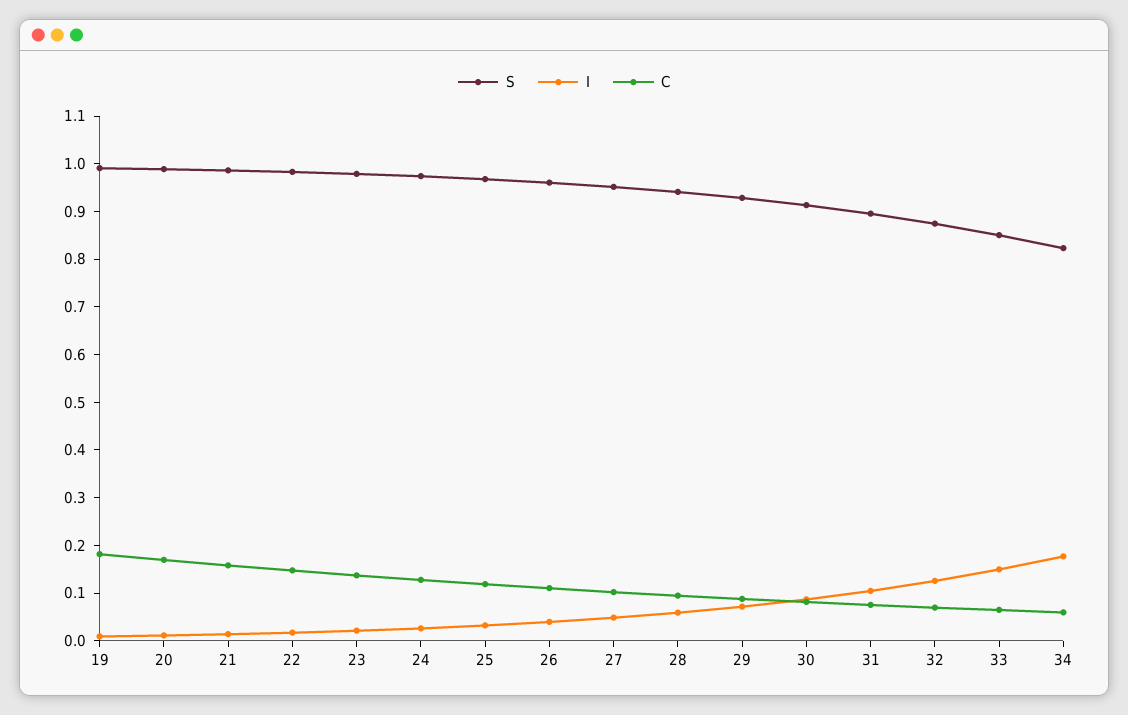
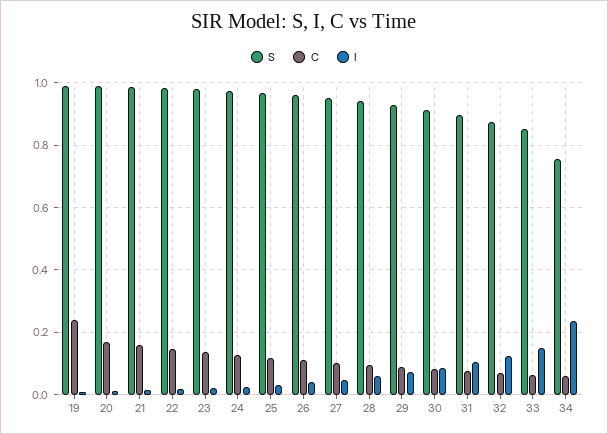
C, 19: 0.18 -> 0.24
S, 34: 0.82 -> 0.76
I, 34: 0.18 -> 0.24

